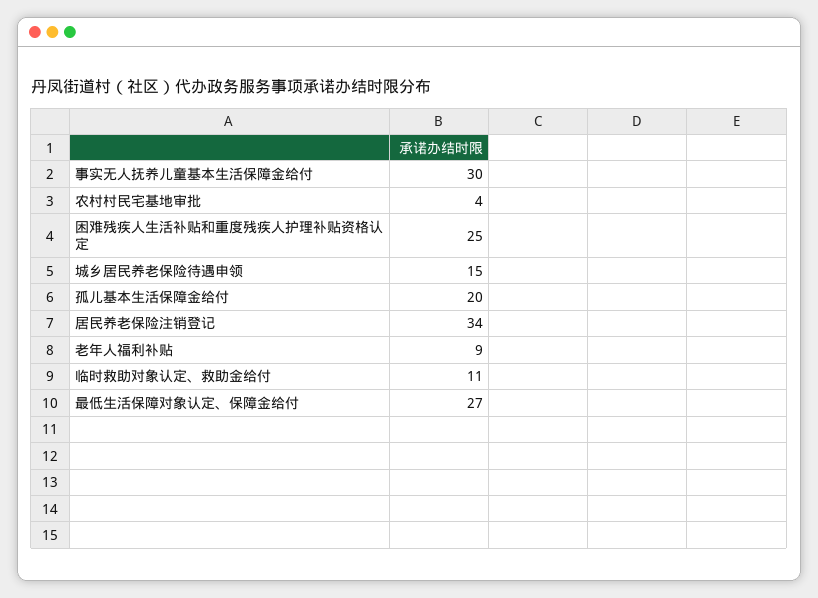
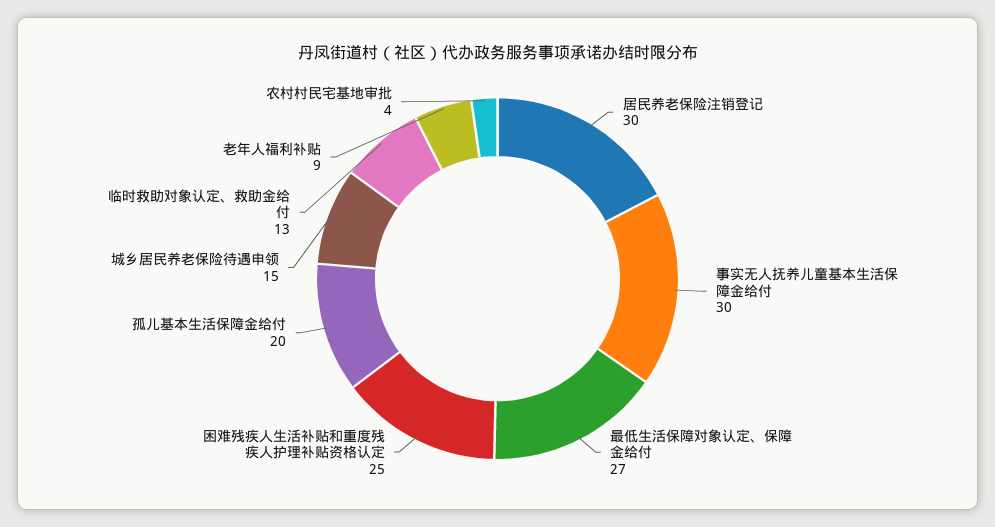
居民养老保险注销登记: 34 -> 30
临时救助对象认定、救助金给付: 11 -> 13

